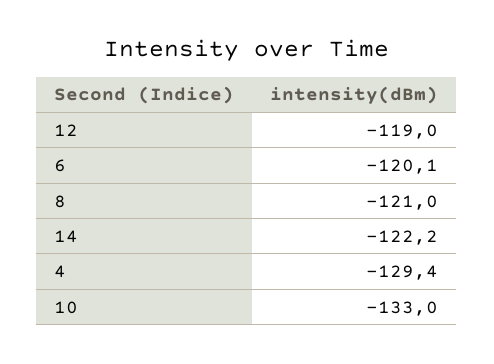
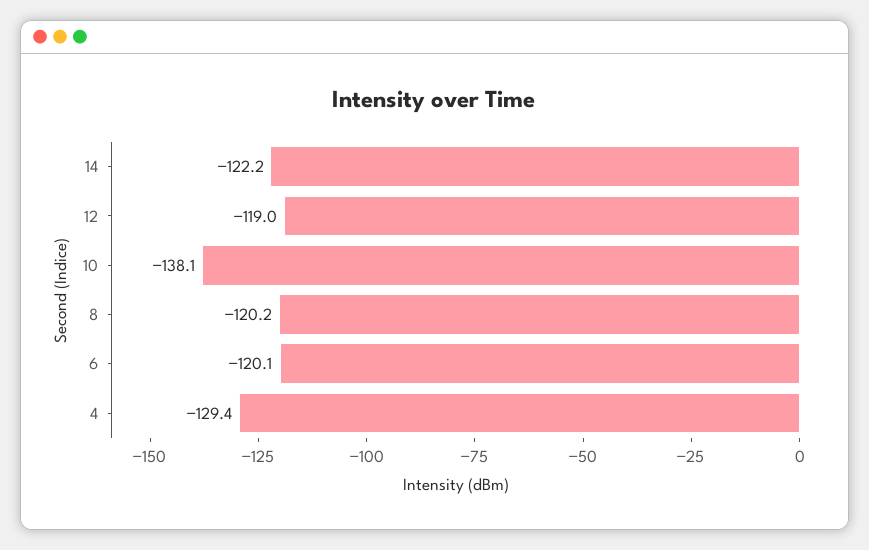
8: -121 -> -120.2
10: -133 -> -138.1

